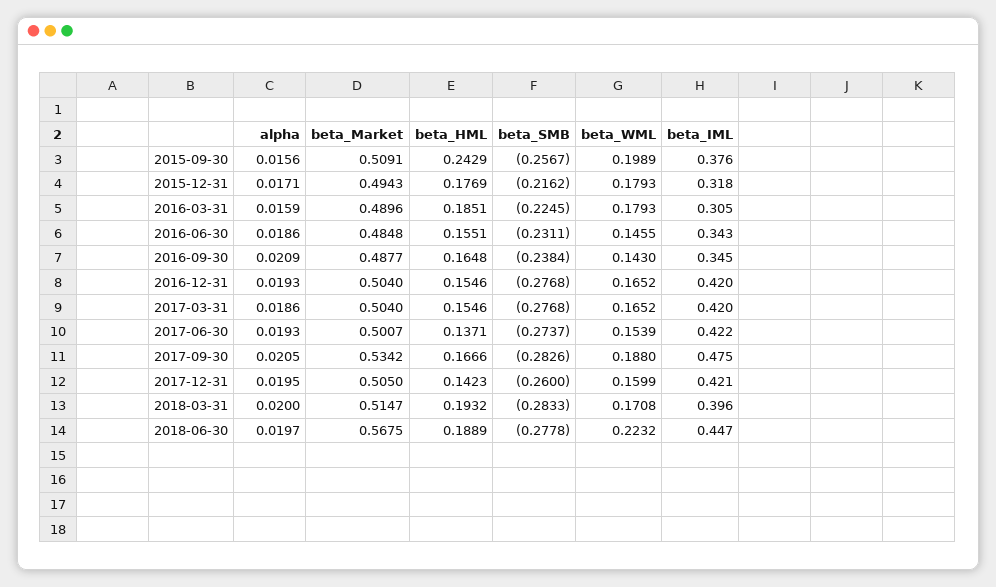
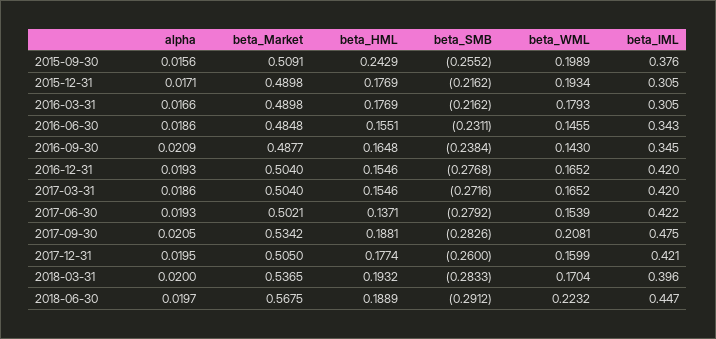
beta_SMB, 2015-09-30: -0.2567 -> -0.2552
beta_Market, 2015-12-31: 0.4943 -> 0.4898
beta_WML, 2015-12-31: 0.1793 -> 0.1934
beta_IML, 2015-12-31: 0.318 -> 0.305
alpha, 2016-03-31: 0.0159 -> 0.0166
beta_Market, 2016-03-31: 0.4896 -> 0.4898
beta_HML, 2016-03-31: 0.1851 -> 0.1769
beta_SMB, 2016-03-31: -0.2245 -> -0.2162
beta_SMB, 2017-03-31: -0.2768 -> -0.2716
beta_Market, 2017-06-30: 0.5007 -> 0.5021
beta_SMB, 2017-06-30: -0.2737 -> -0.2792
beta_HML, 2017-09-30: 0.1666 -> 0.1881
beta_WML, 2017-09-30: 0.188 -> 0.2081
beta_HML, 2017-12-31: 0.1423 -> 0.1774
beta_Market, 2018-03-31: 0.5147 -> 0.5365
beta_WML, 2018-03-31: 0.1708 -> 0.1704
beta_SMB, 2018-06-30: -0.2778 -> -0.2912

